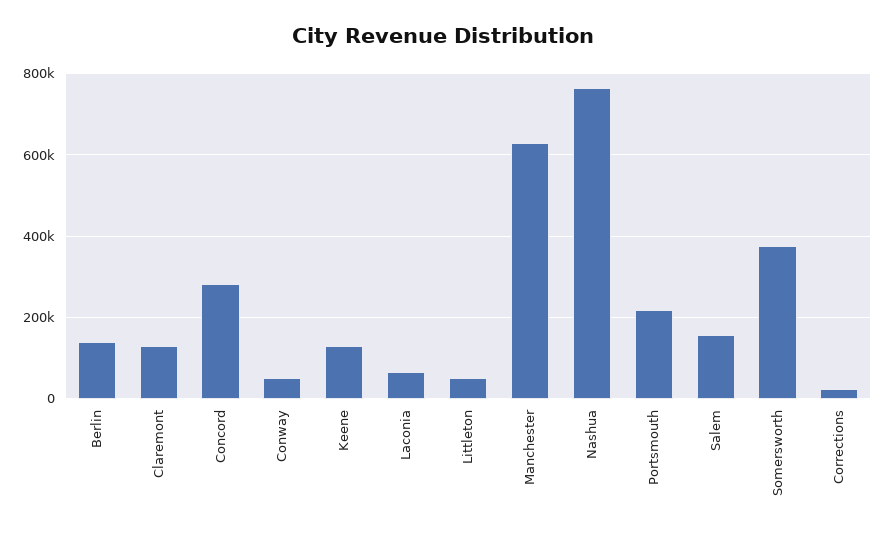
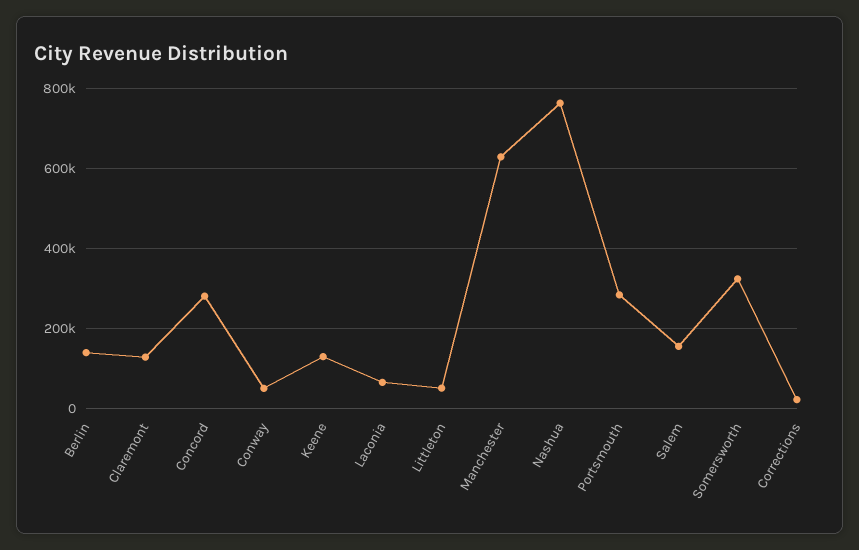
Portsmouth: 220000 -> 280000
Somersworth: 380000 -> 320000

